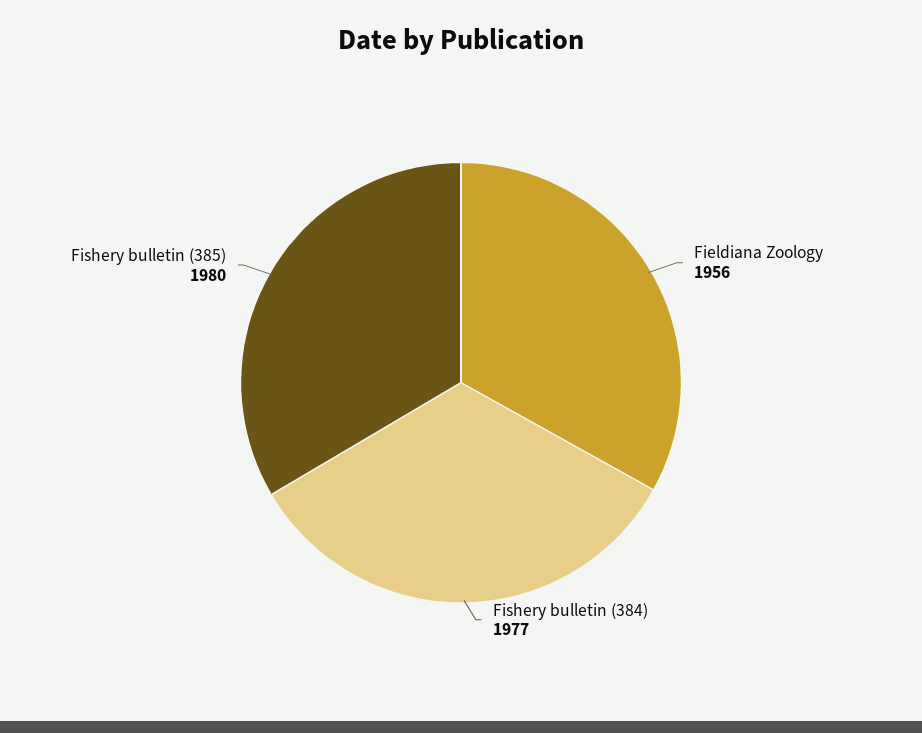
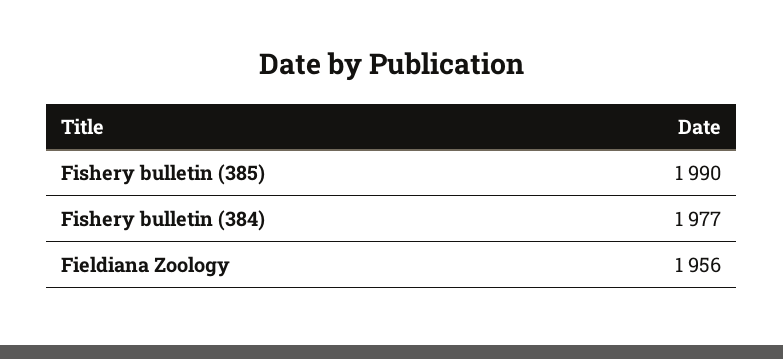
Fishery bulletin (385): 1980 -> 1990

